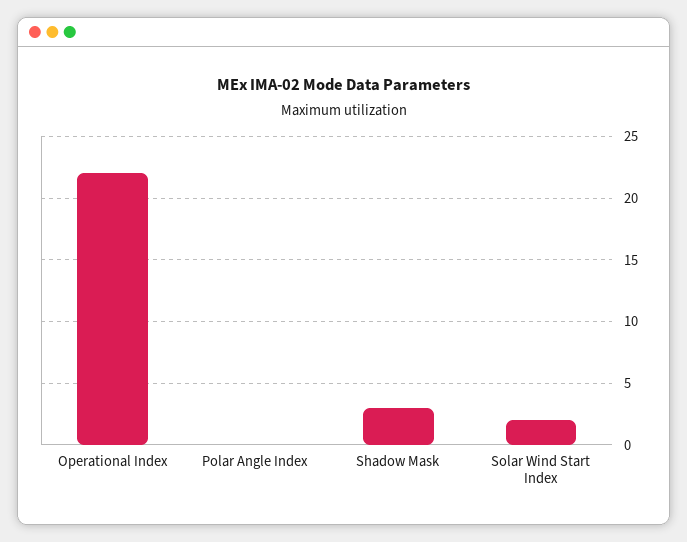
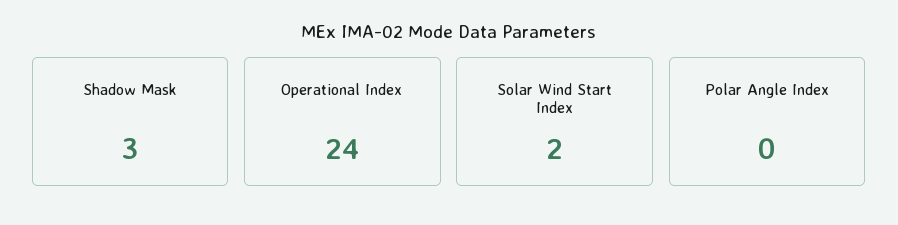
Operational Index: 22 -> 24

